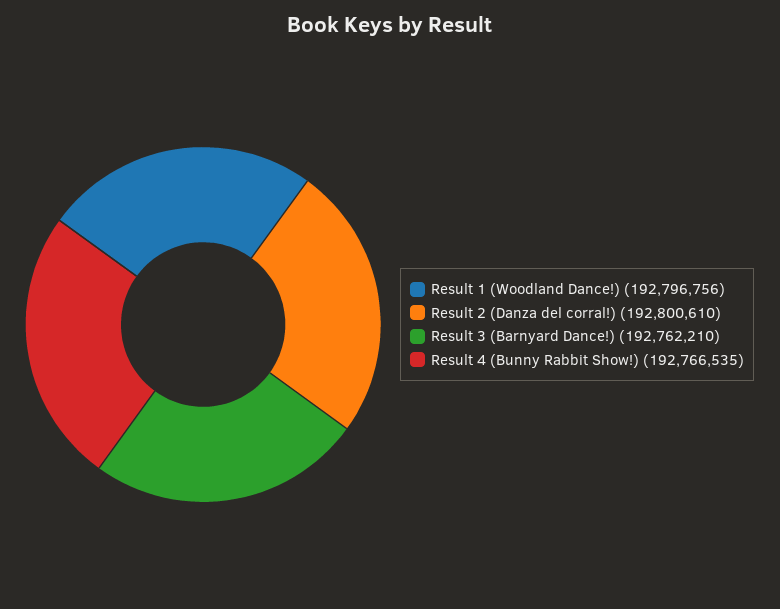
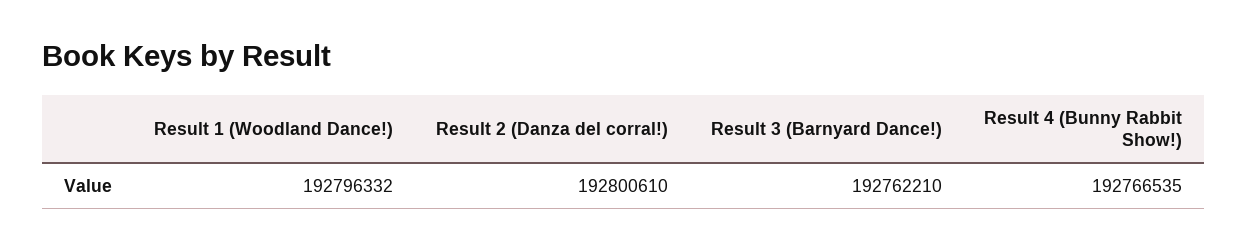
Result 1 (Woodland Dance!): 192796756 -> 192796332

